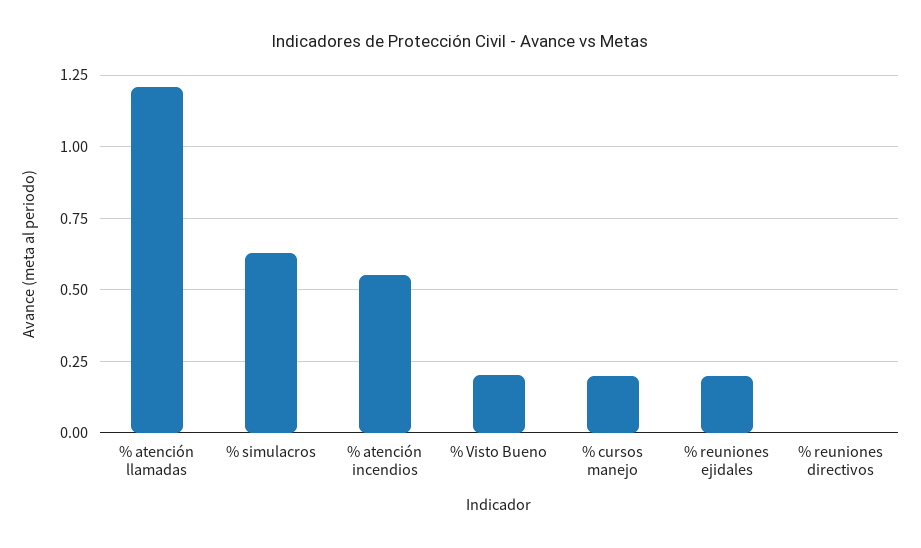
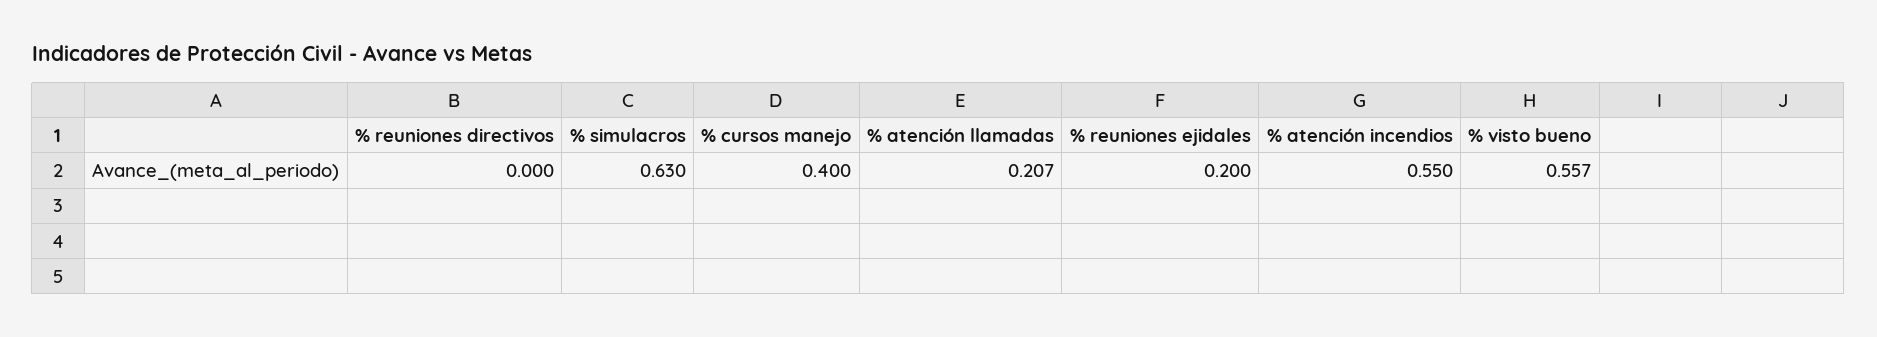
% atención llamadas: 1.2 -> 0.207
% Visto Bueno: 0.2 -> 0.557
% cursos manejo: 0.2 -> 0.4

